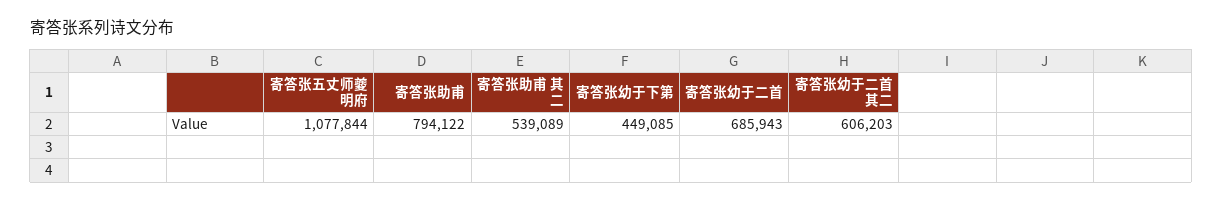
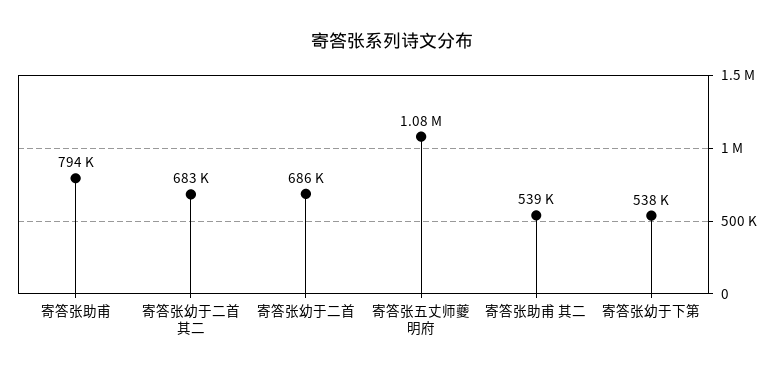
寄答张幼于下第: 449085 -> 538000
寄答张幼于二首 其二: 606203 -> 683000

